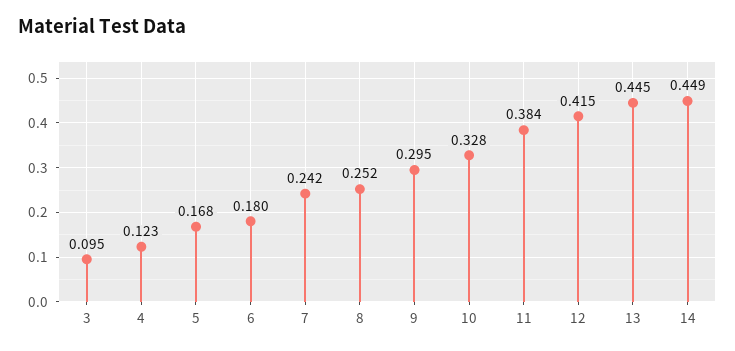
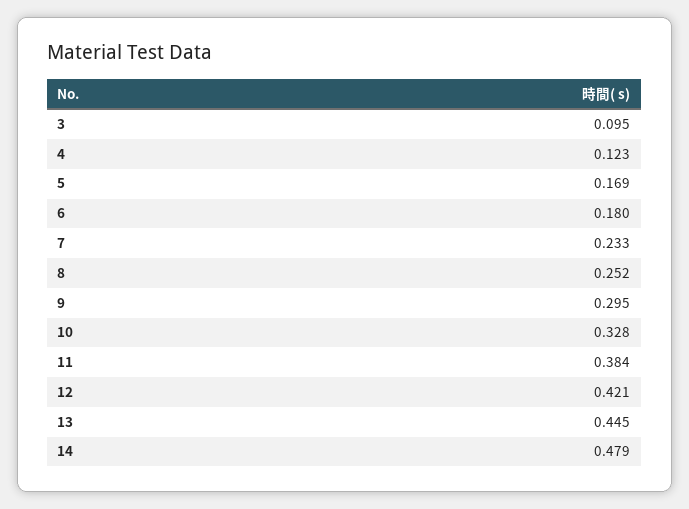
5: 0.168 -> 0.169
7: 0.242 -> 0.233
12: 0.415 -> 0.421
14: 0.449 -> 0.479

